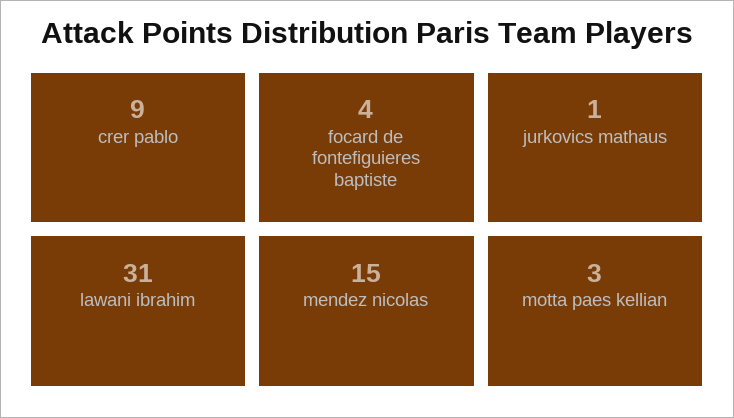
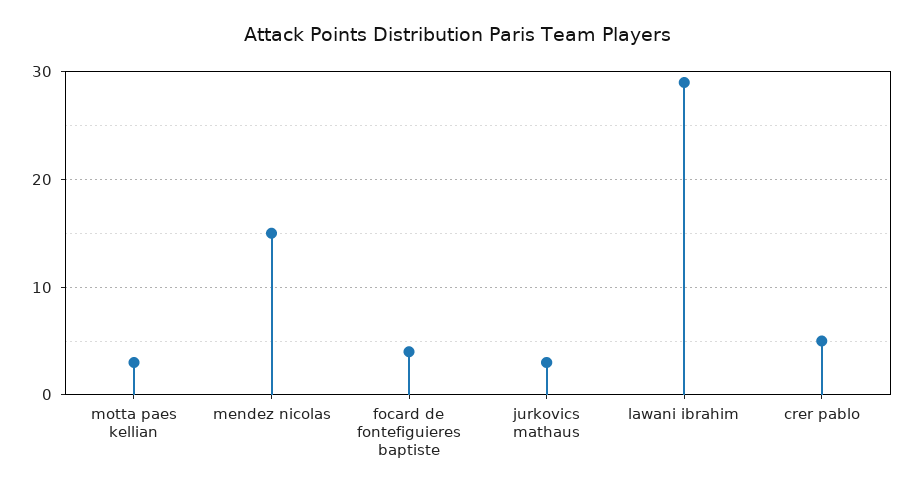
crer pablo: 9 -> 5
jurkovics mathaus: 1 -> 3
lawani ibrahim: 31 -> 29

